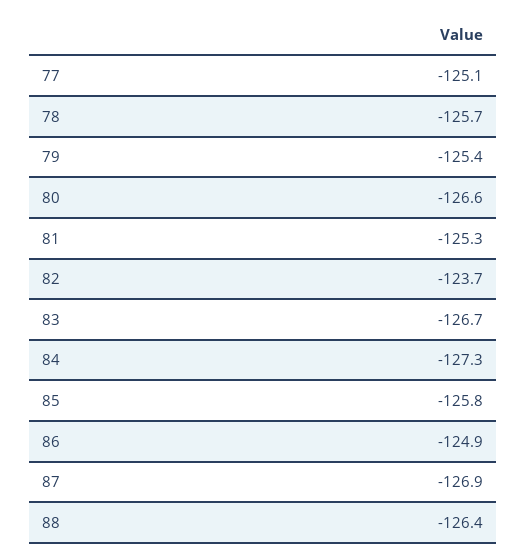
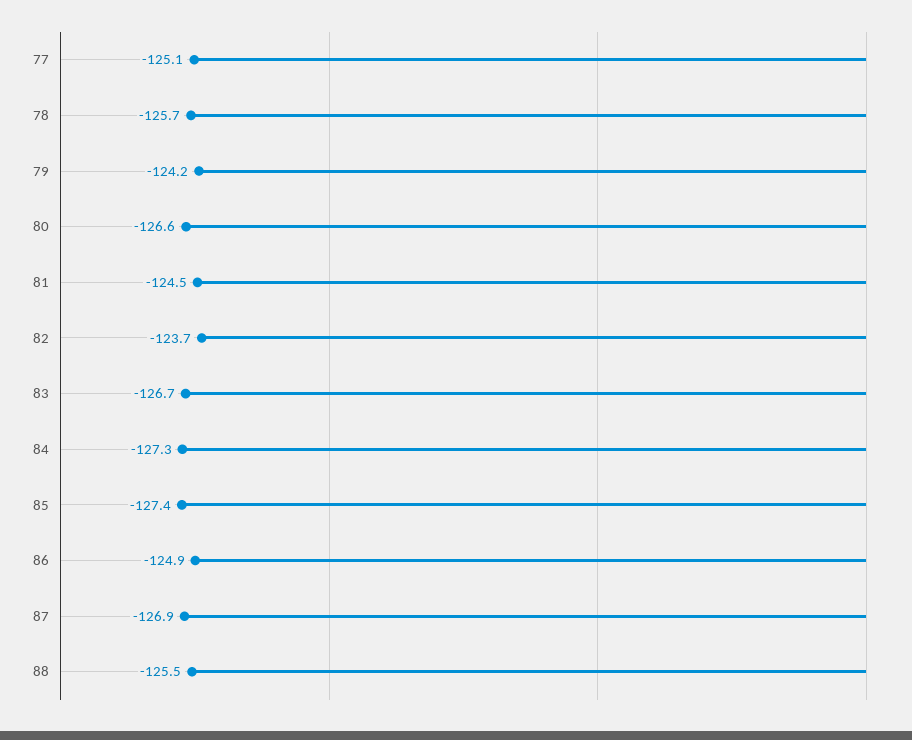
79: -125.4 -> -124.2
81: -125.3 -> -124.5
85: -125.8 -> -127.4
88: -126.4 -> -125.5

